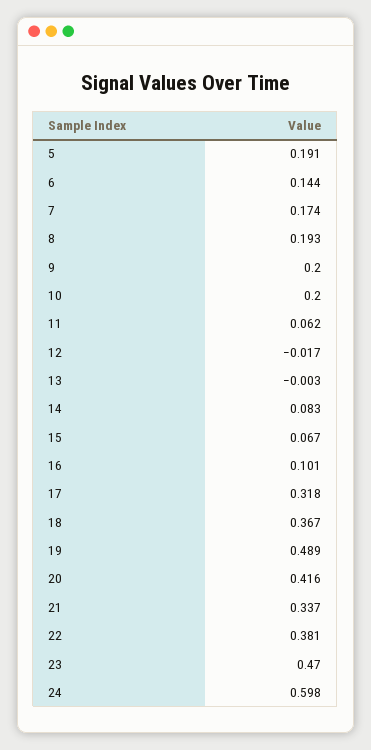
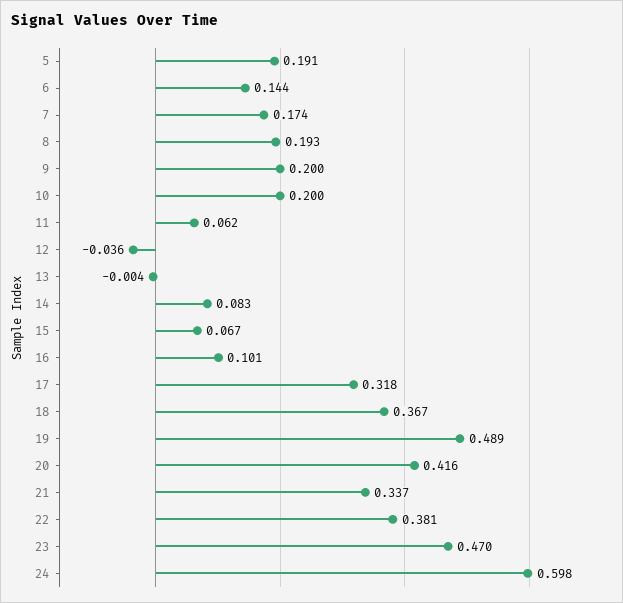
12: -0.017 -> -0.036
13: -0.003 -> -0.004

